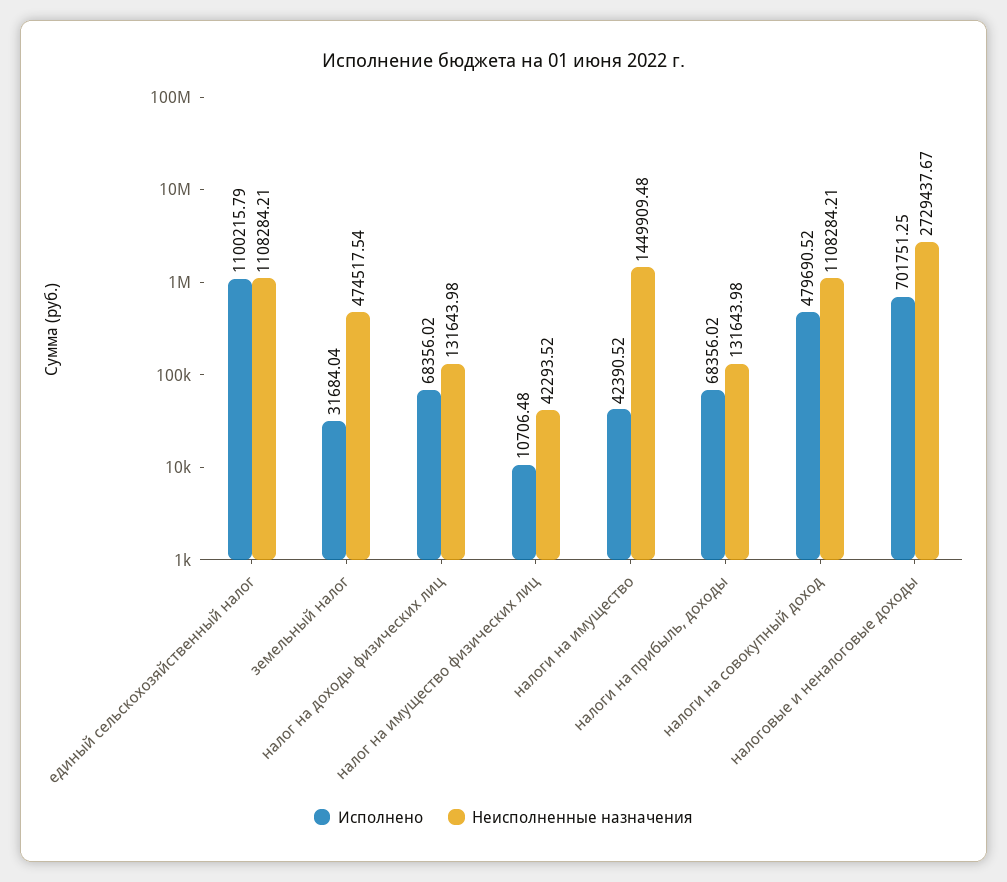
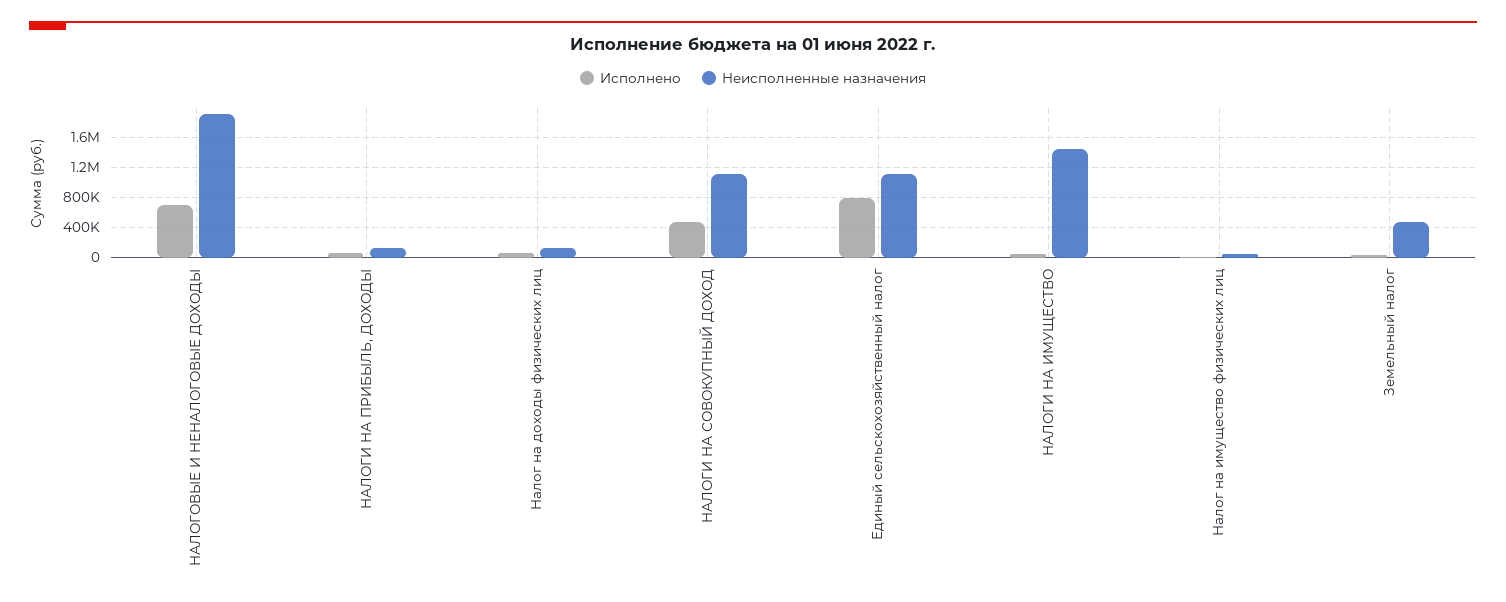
Исполнено, единый сельскохозяйственный налог: 1100215.79 -> 800000
Неисполненные назначения, налоговые и неналоговые доходы: 2729437.67 -> 1900000

